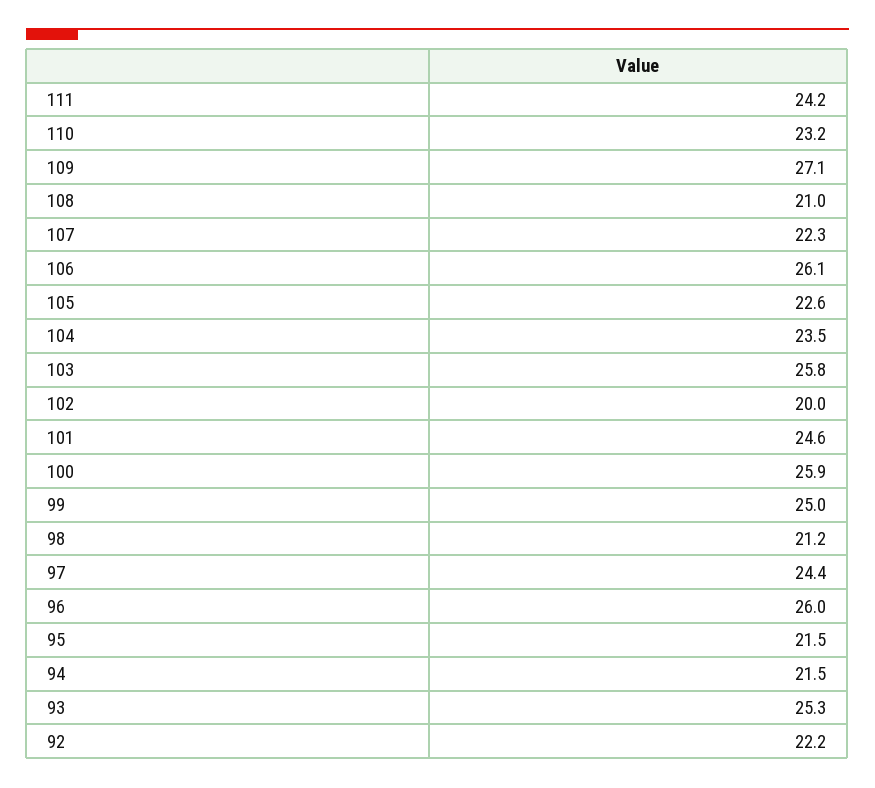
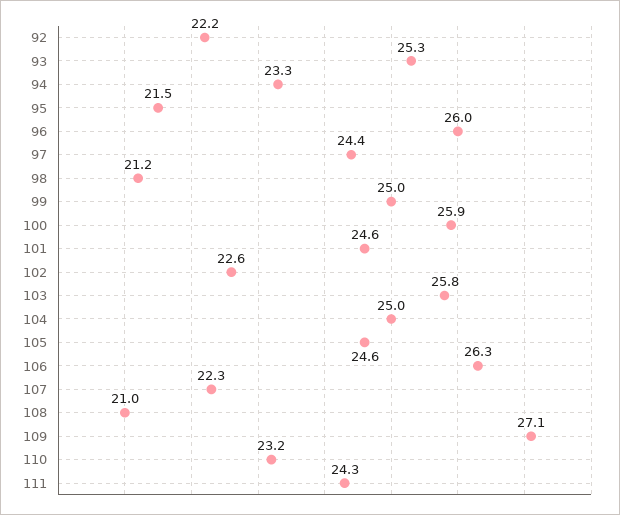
111: 24.2 -> 24.3
106: 26.1 -> 26.3
105: 22.6 -> 24.6
104: 23.5 -> 25
102: 20 -> 22.6
94: 21.5 -> 23.3

